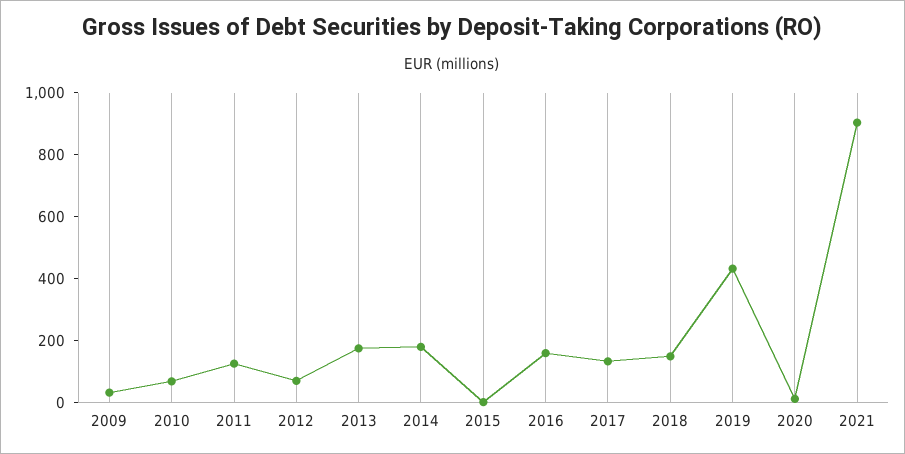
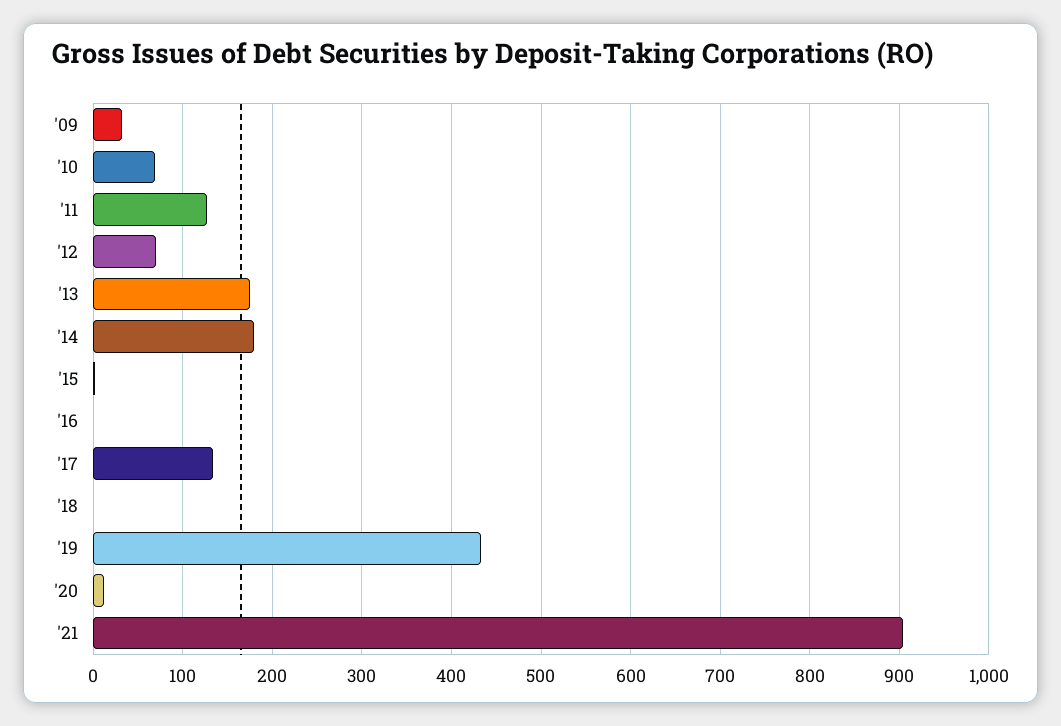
2016: 150 -> 0
2018: 150 -> 0

